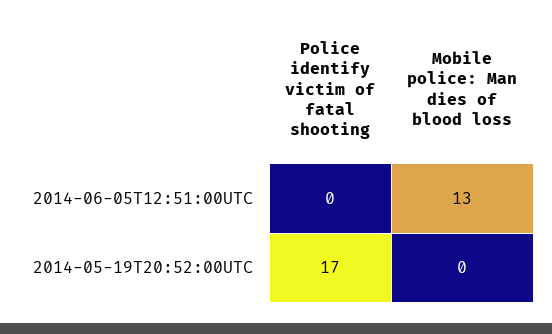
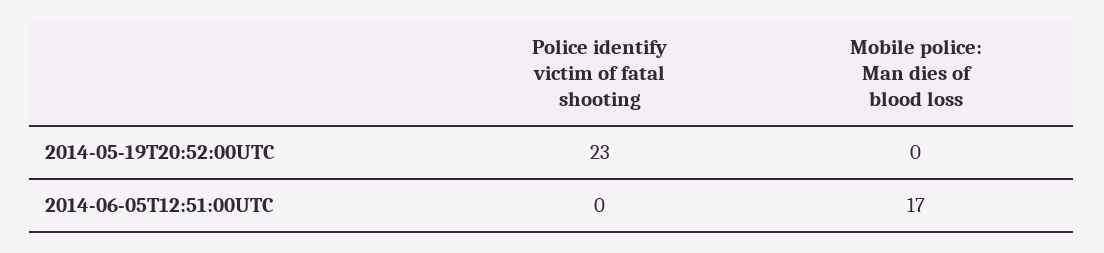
Mobile police: Man dies of blood loss, 2014-06-05T12:51:00UTC: 13 -> 17
Police identify victim of fatal shooting, 2014-05-19T20:52:00UTC: 17 -> 23

